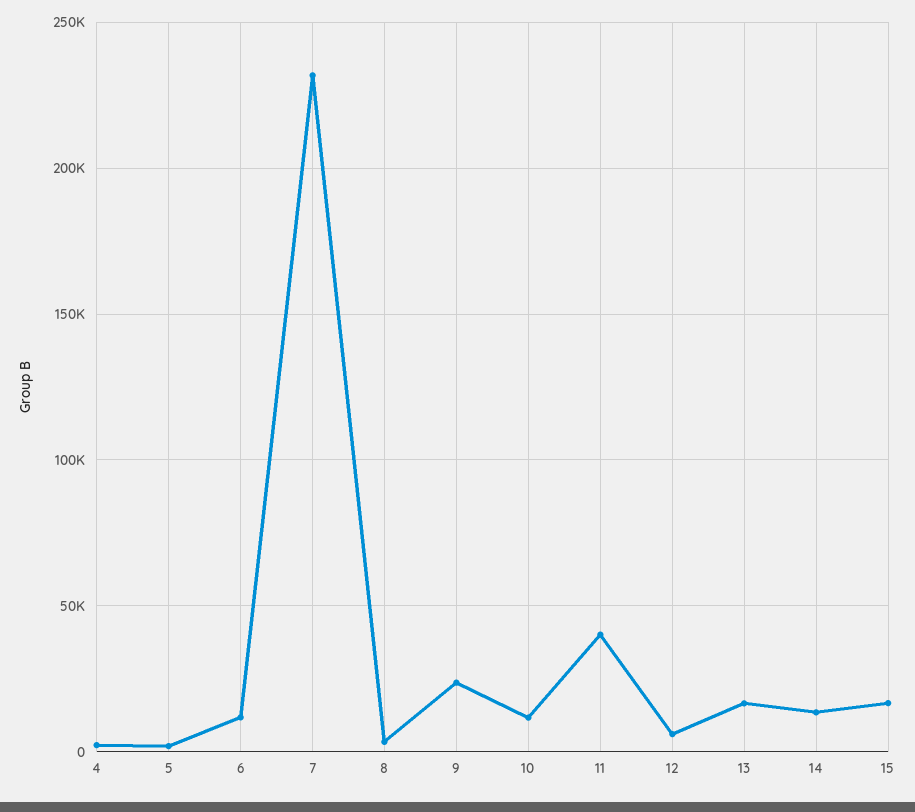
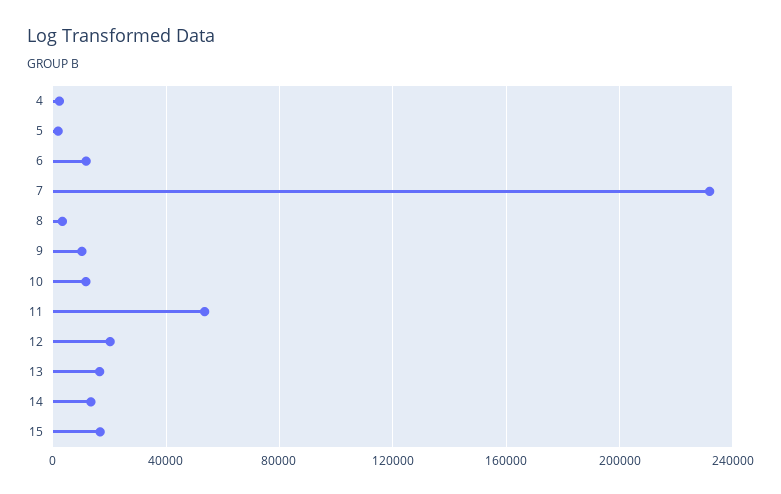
9: 25000 -> 10000
11: 40000 -> 55000
12: 5000 -> 20000

